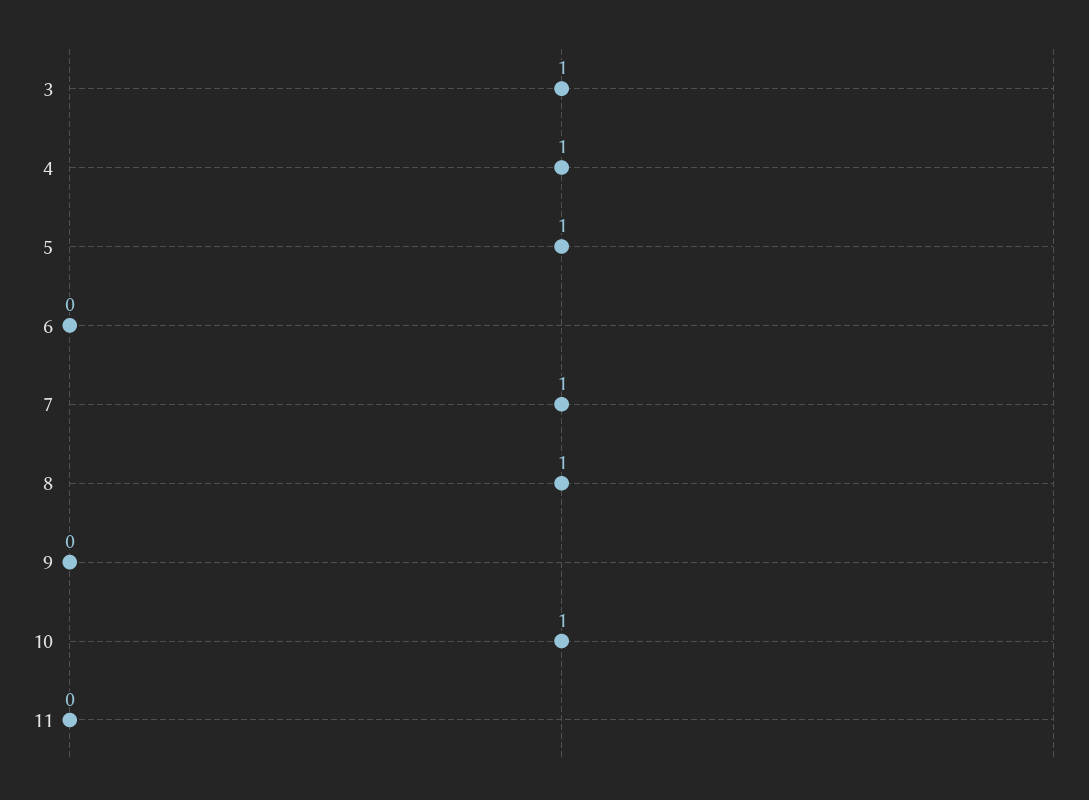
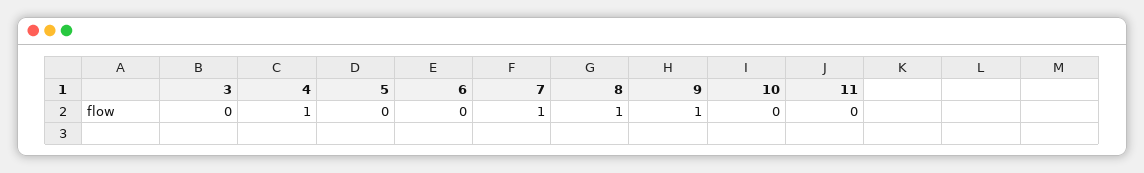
3: 1 -> 0
5: 1 -> 0
9: 0 -> 1
10: 1 -> 0

